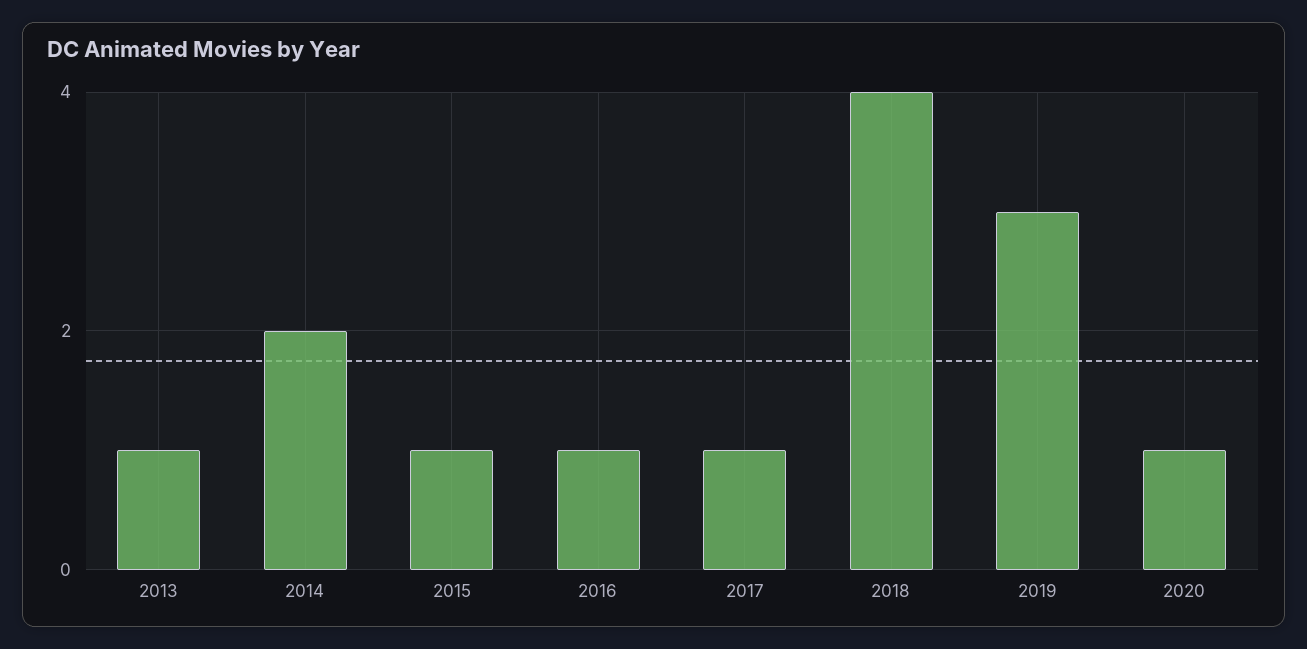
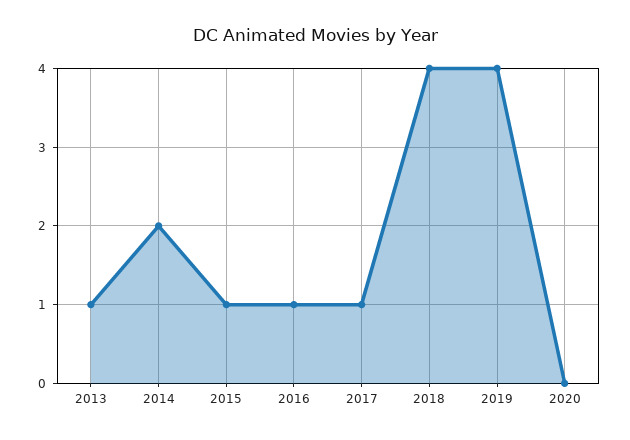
2019: 3 -> 4
2020: 1 -> 0

